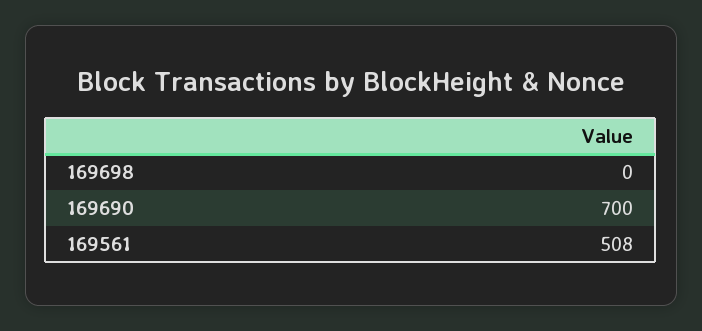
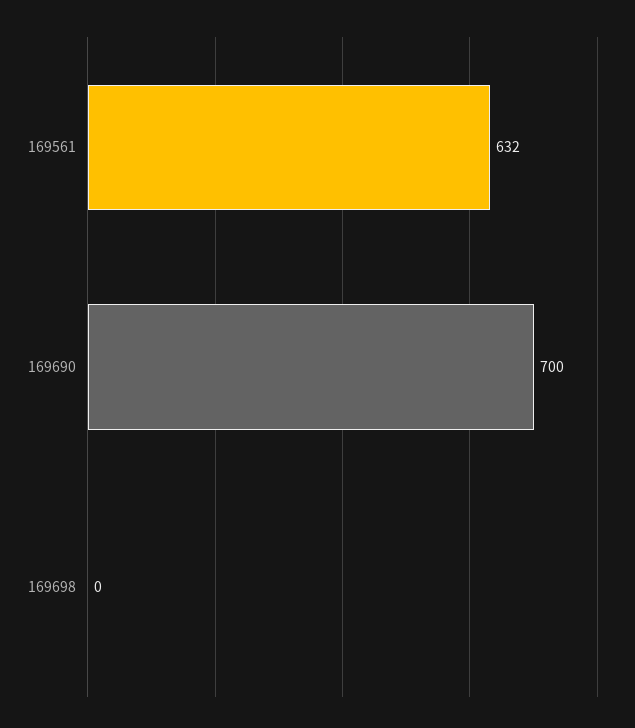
169561: 508 -> 632

